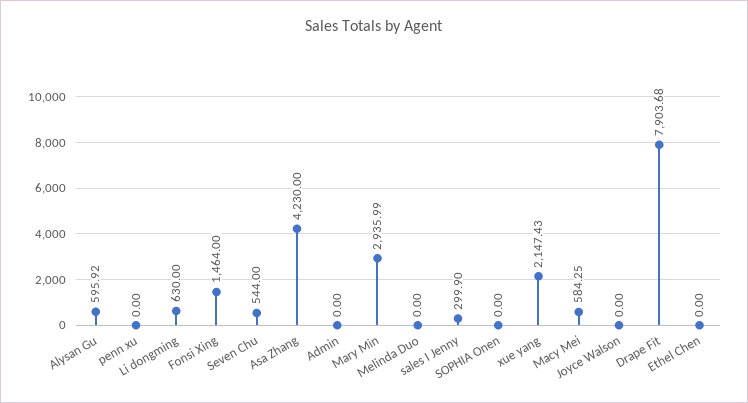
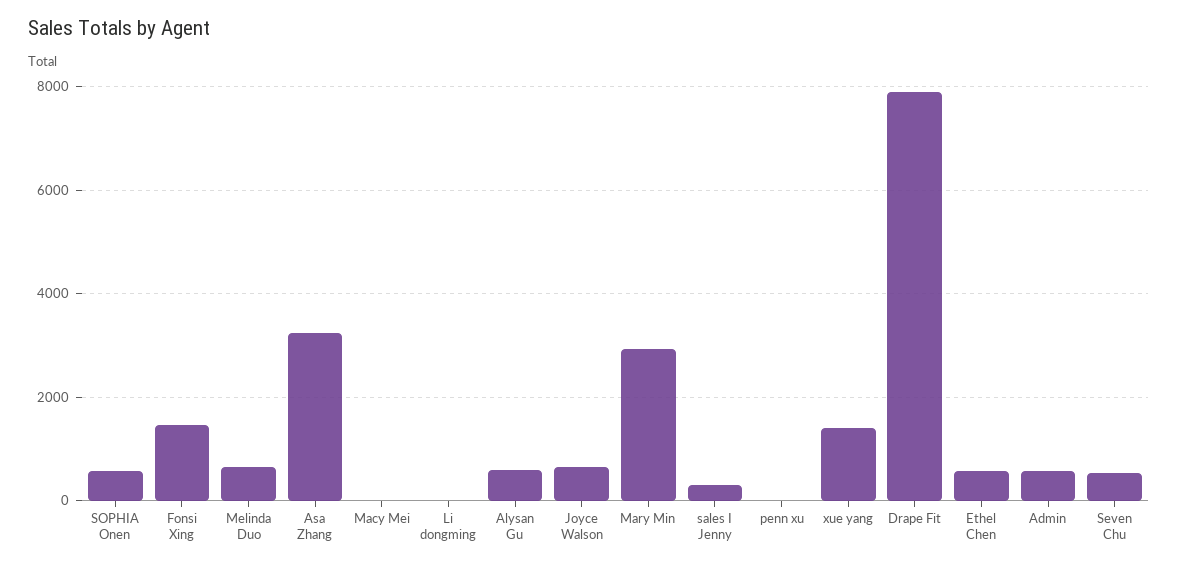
Li dongming: 630 -> 0
Asa Zhang: 4230 -> 3200
Admin: 0 -> 600
Melinda Duo: 0 -> 600
SOPHIA Onen: 0 -> 600
xue yang: 2147.43 -> 1400
Macy Mei: 584.25 -> 0
Joyce Walson: 0 -> 600
Ethel Chen: 0 -> 600

